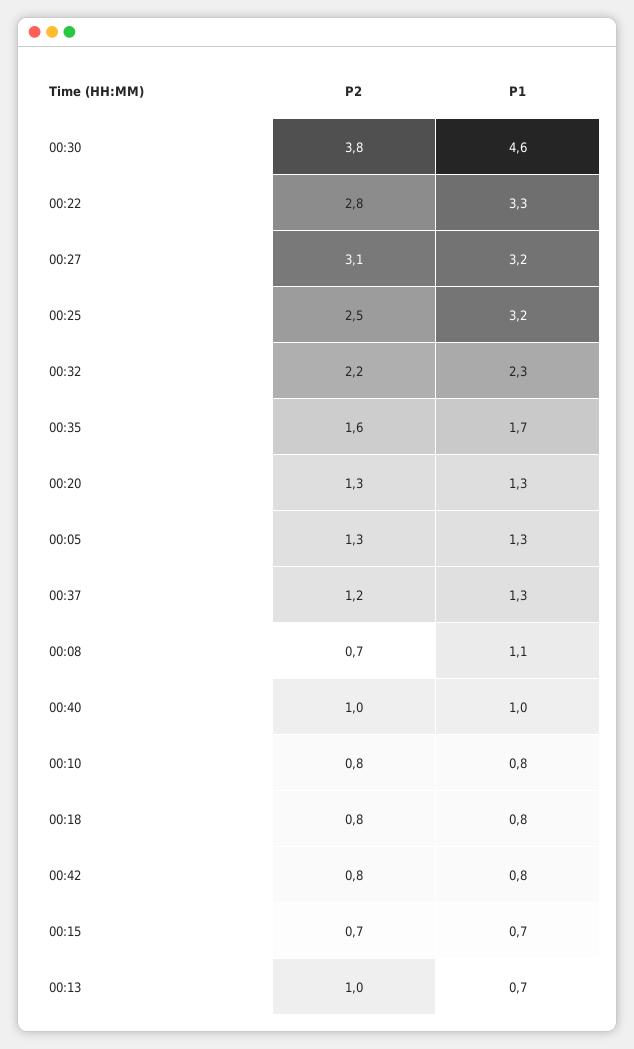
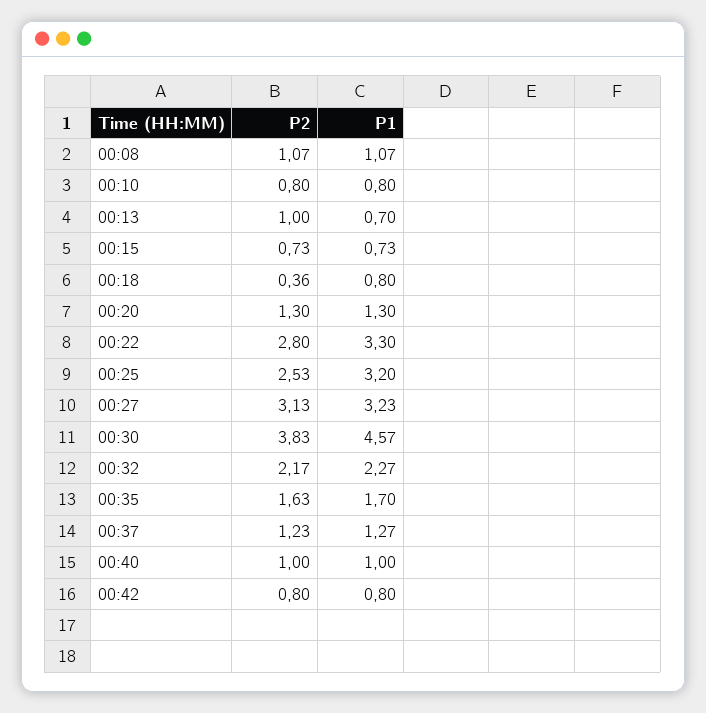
P2, 00:05: 1.3 -> none
P1, 00:05: 1.3 -> none
P2, 00:08: 0.7 -> 1.07
P2, 00:18: 0.8 -> 0.36

